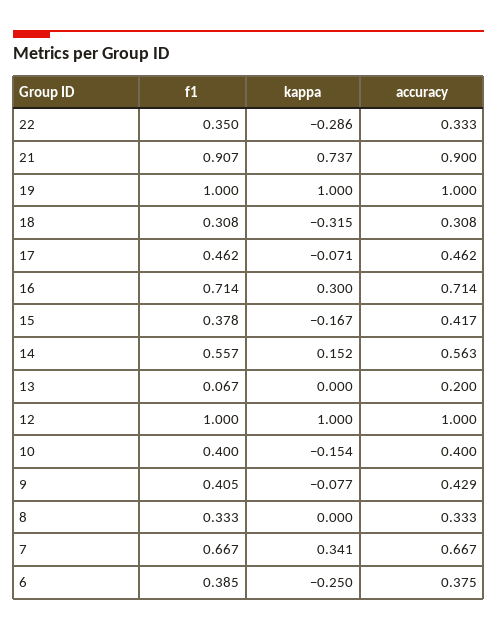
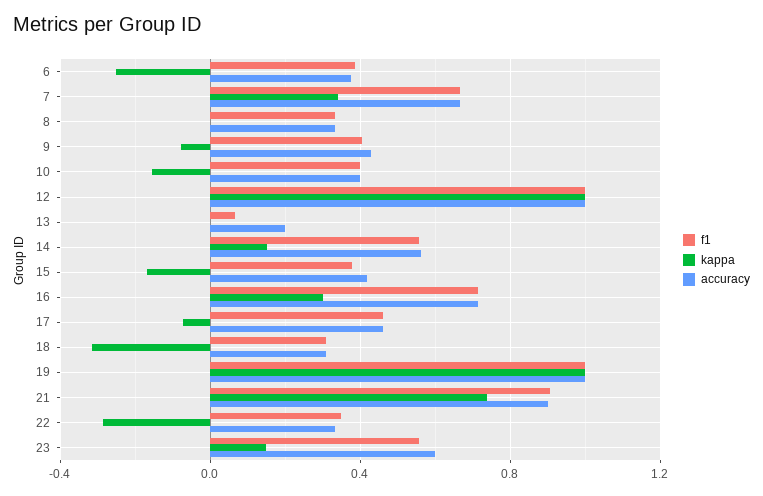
f1, 23: none -> 0.55
kappa, 23: none -> 0.15
accuracy, 23: none -> 0.6

